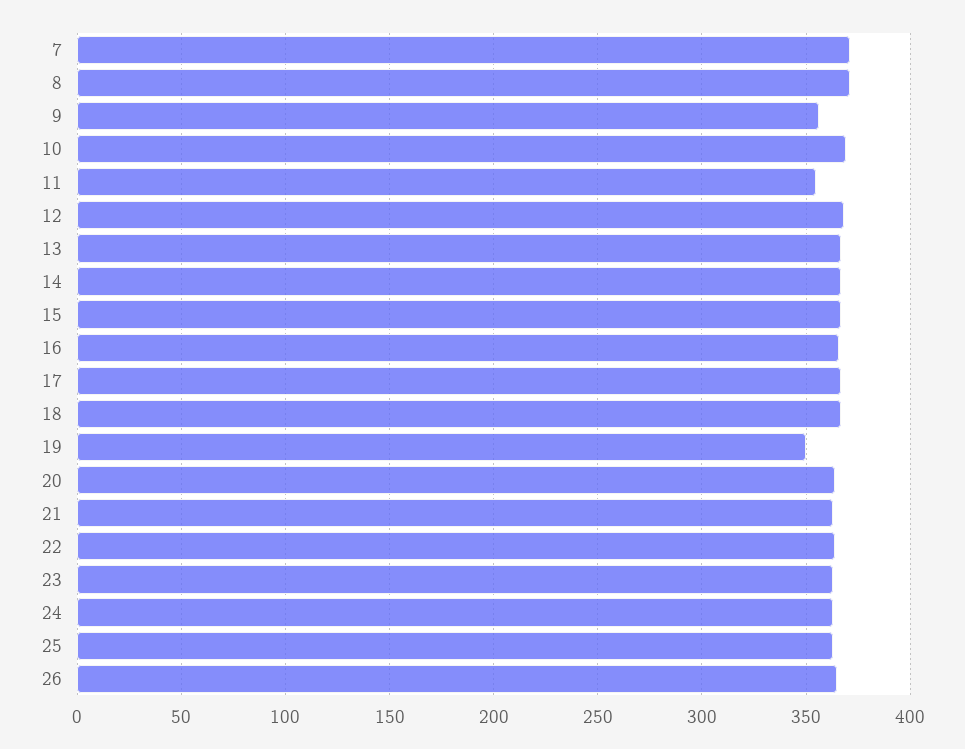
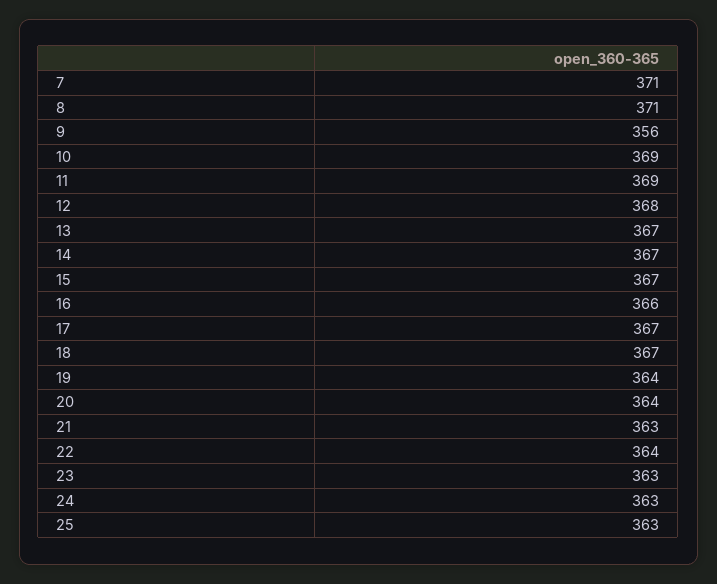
11: 355 -> 369
19: 350 -> 364
26: 365 -> none

